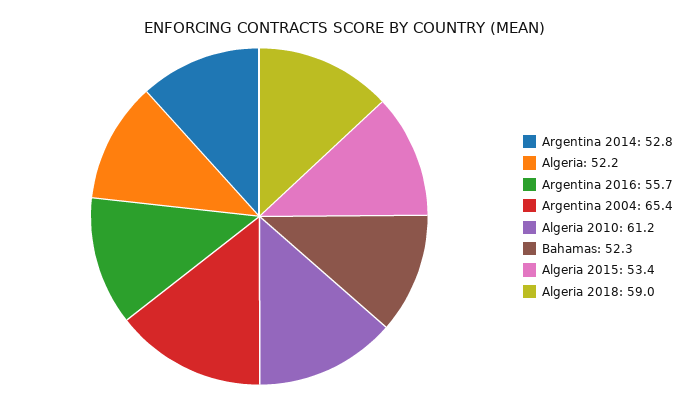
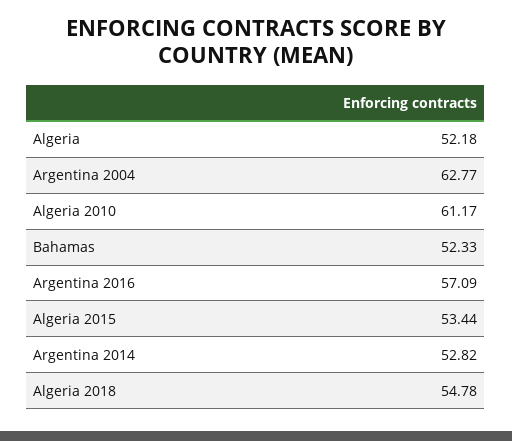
Argentina 2016: 55.7 -> 57.09
Argentina 2004: 65.4 -> 62.77
Algeria 2018: 59 -> 54.78

